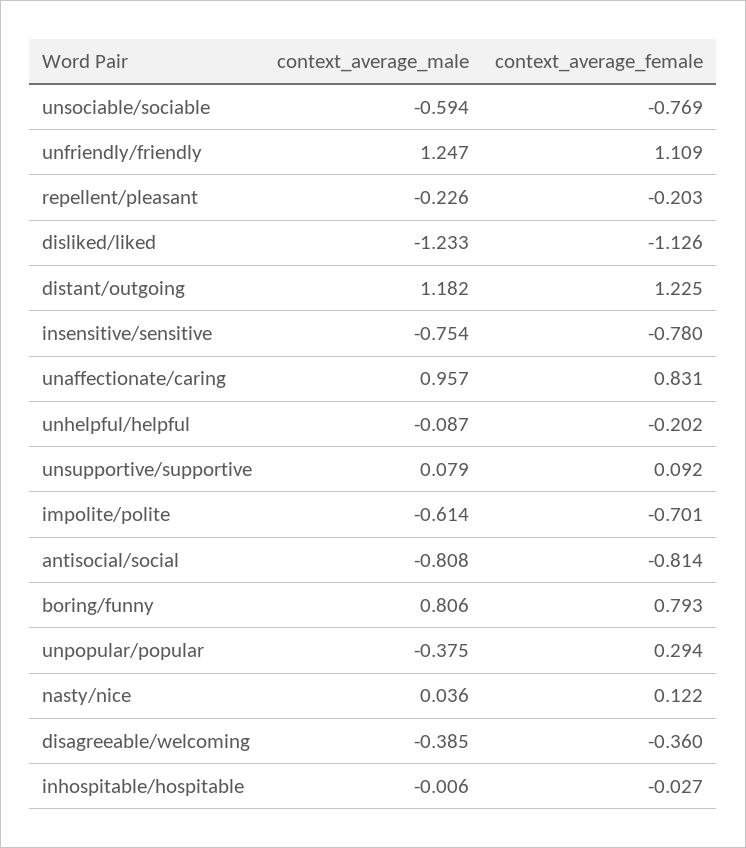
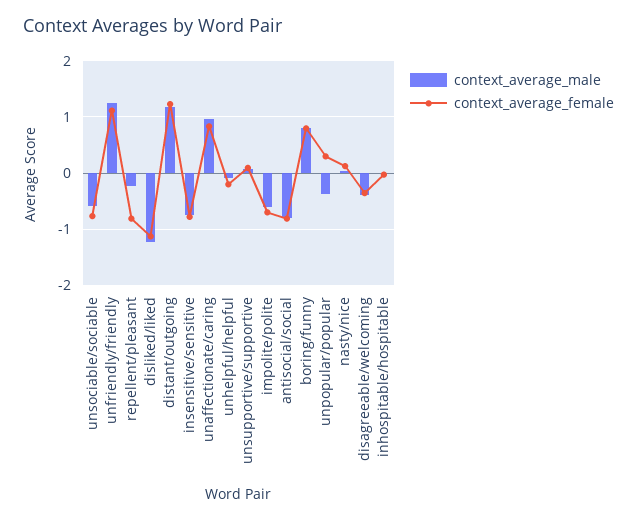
context_average_female, repellent/pleasant: -0.203 -> -0.8

